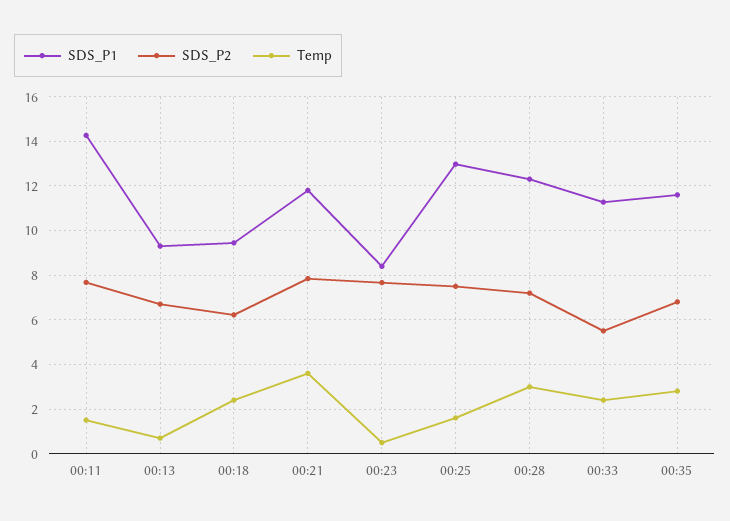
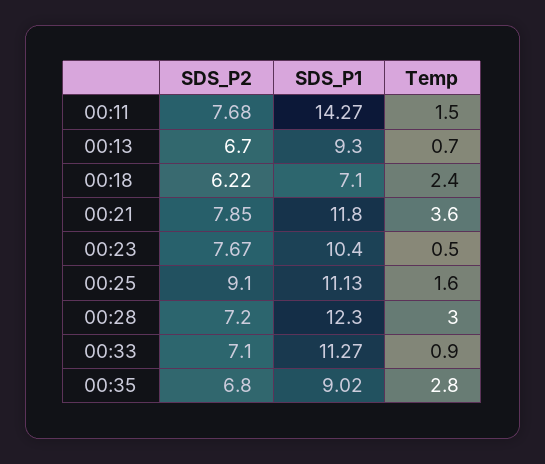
SDS_P1, 00:18: 9.5 -> 7.1
SDS_P1, 00:23: 8.5 -> 10.4
SDS_P1, 00:25: 13 -> 11.13
SDS_P2, 00:25: 7.5 -> 9.1
SDS_P2, 00:33: 5.5 -> 7.1
Temp, 00:33: 2.5 -> 0.9
SDS_P1, 00:35: 11.5 -> 9.02

